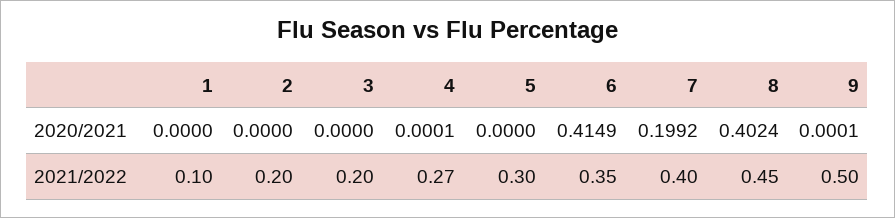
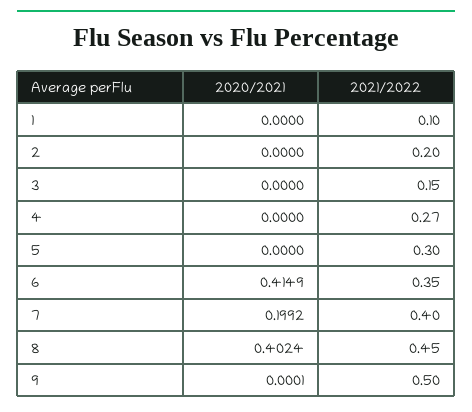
4, 2020/2021: 0.0001 -> 0
3, 2021/2022: 0.2 -> 0.15

